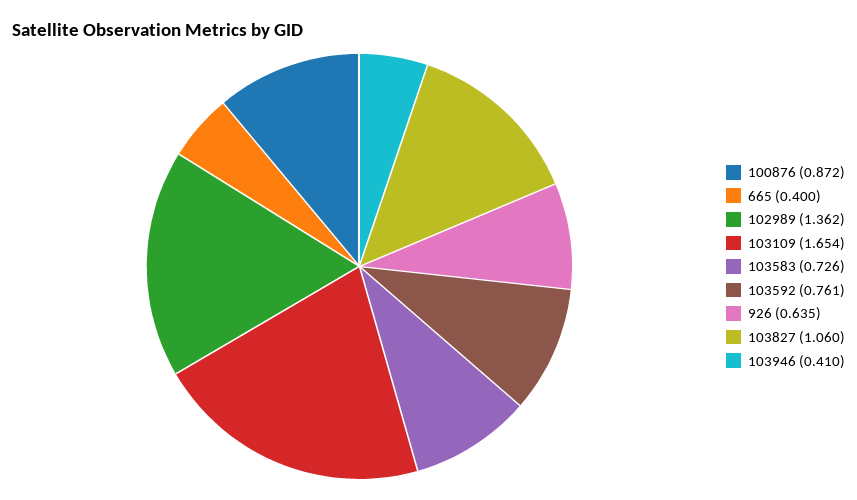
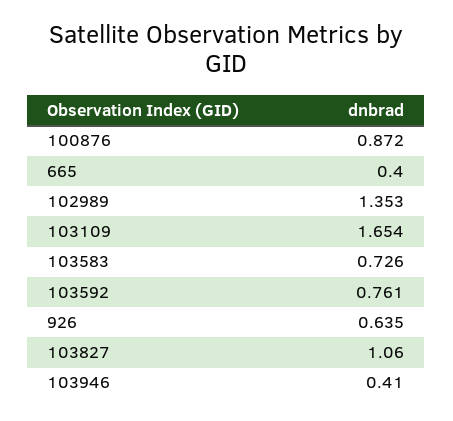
102989: 1.362 -> 1.353

